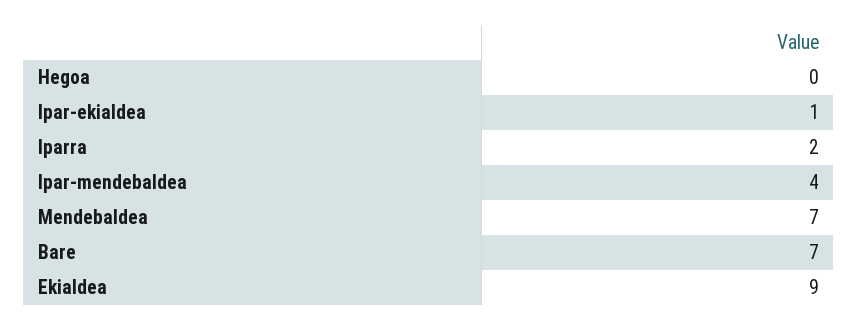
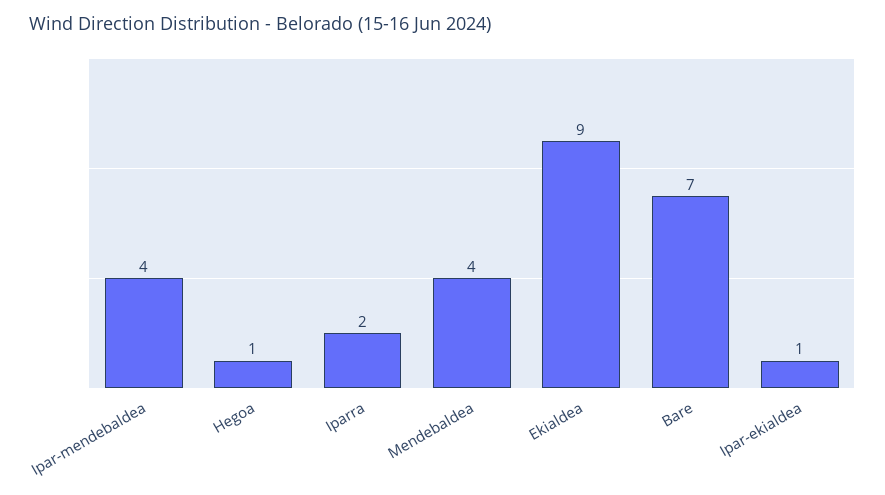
Hegoa: 0 -> 1
Mendebaldea: 7 -> 4

